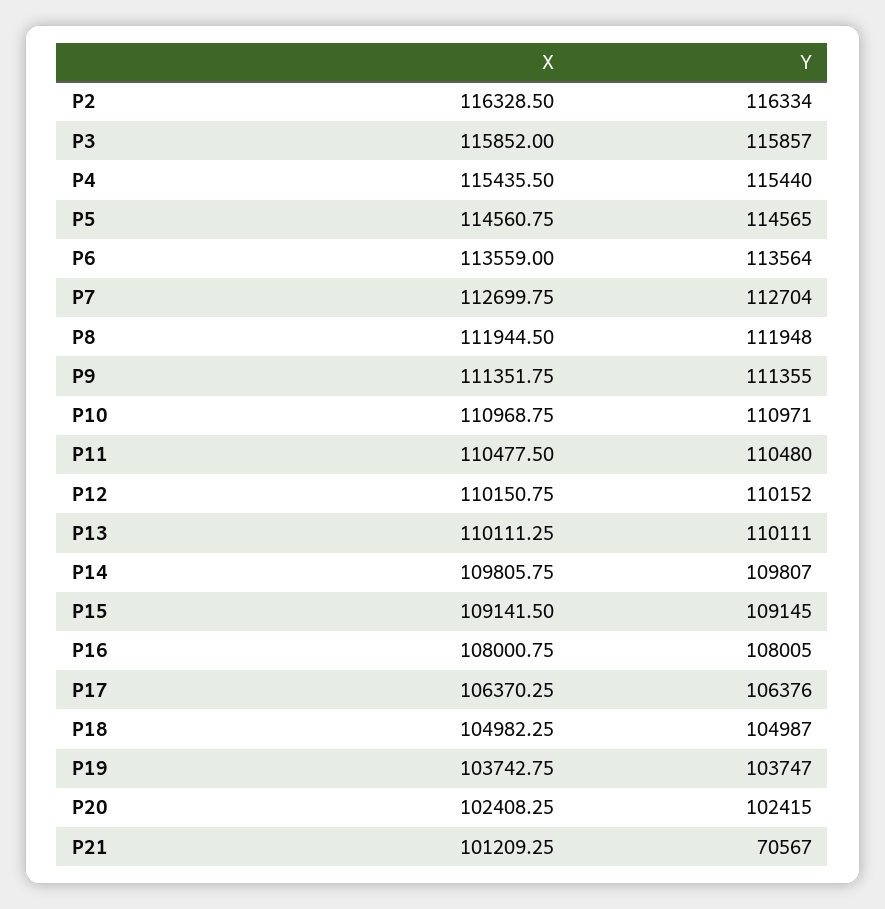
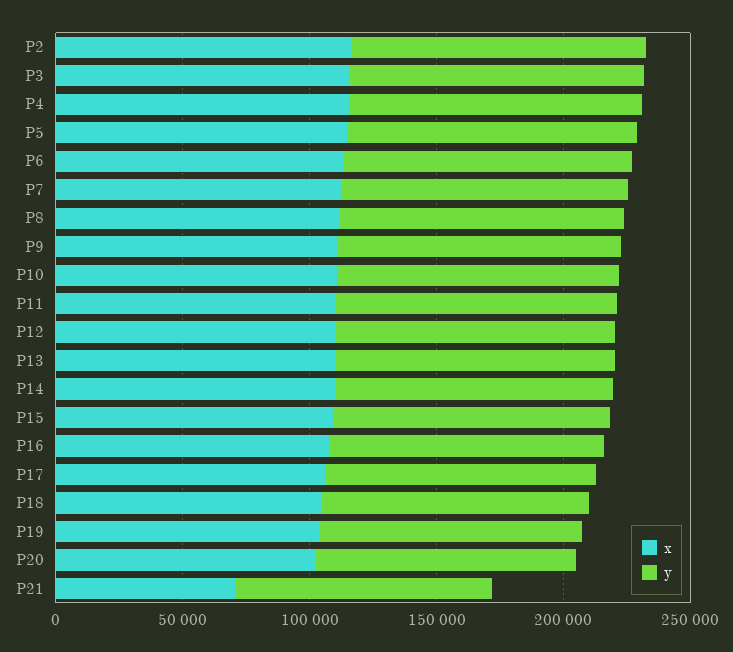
X, P21: 101209.25 -> 70000
Y, P21: 70567 -> 100000

